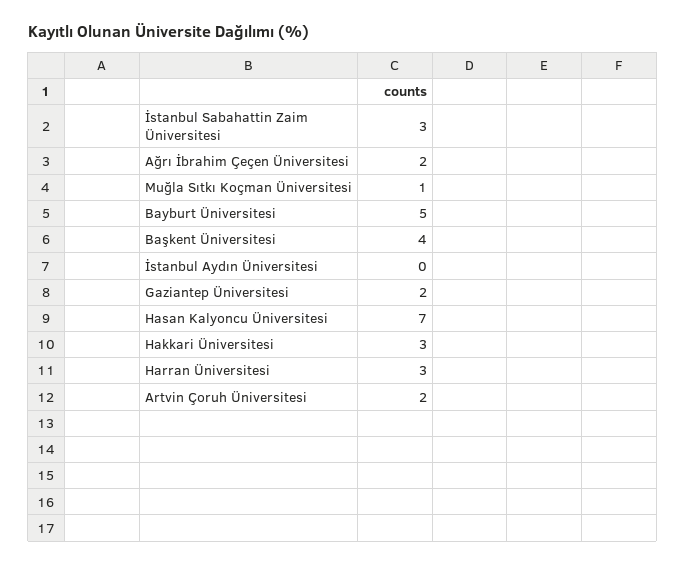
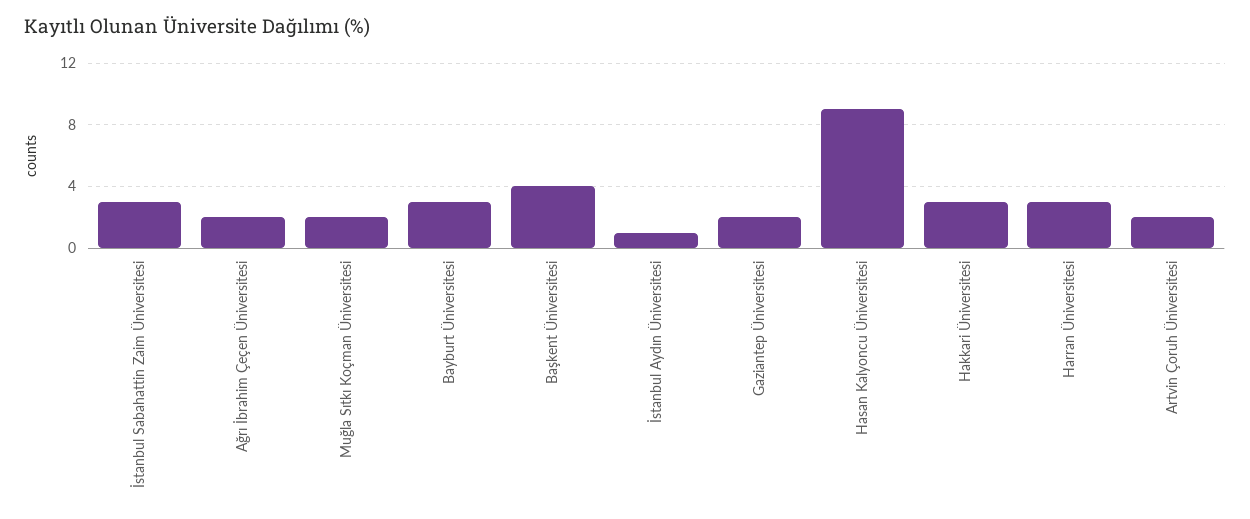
Muğla Sıtkı Koçman Üniversitesi: 1 -> 2
Bayburt Üniversitesi: 5 -> 3
İstanbul Aydın Üniversitesi: 0 -> 1
Hasan Kalyoncu Üniversitesi: 7 -> 9

